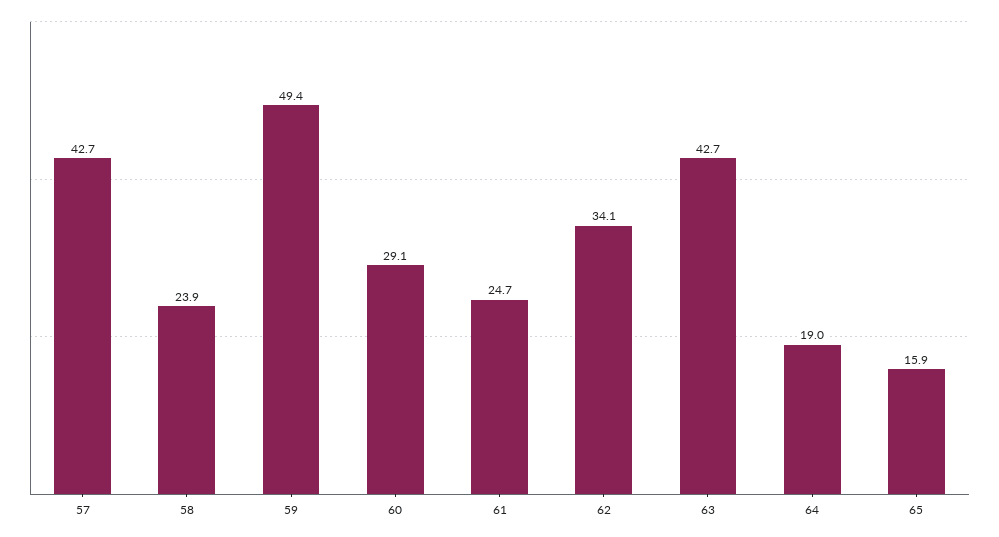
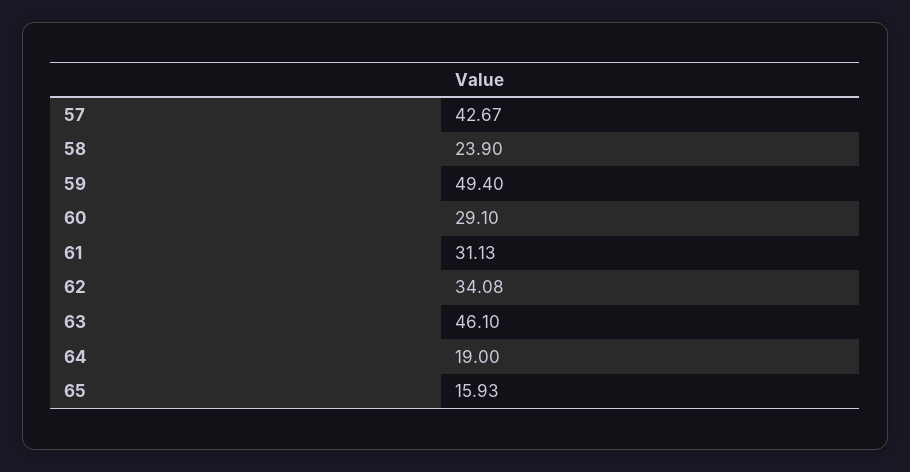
61: 24.7 -> 31.13
63: 42.7 -> 46.1

